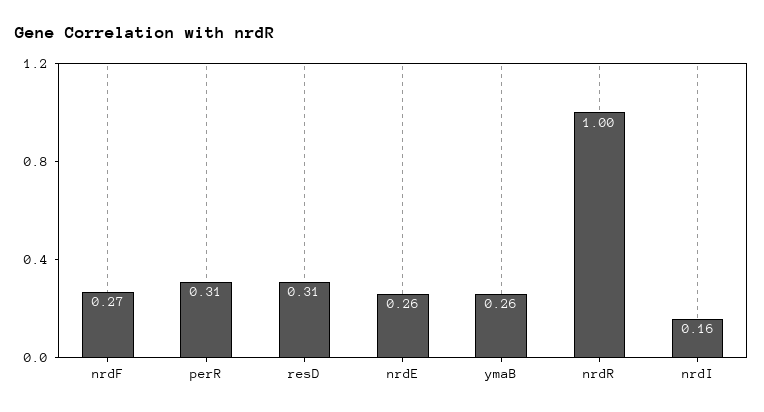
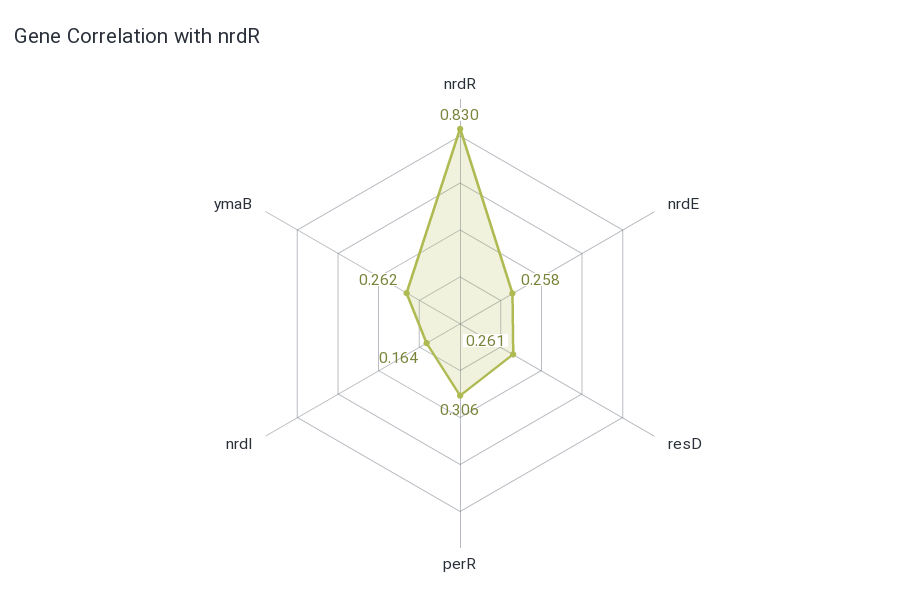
nrdF: 0.27 -> none
resD: 0.31 -> 0.261
nrdR: 1 -> 0.83

